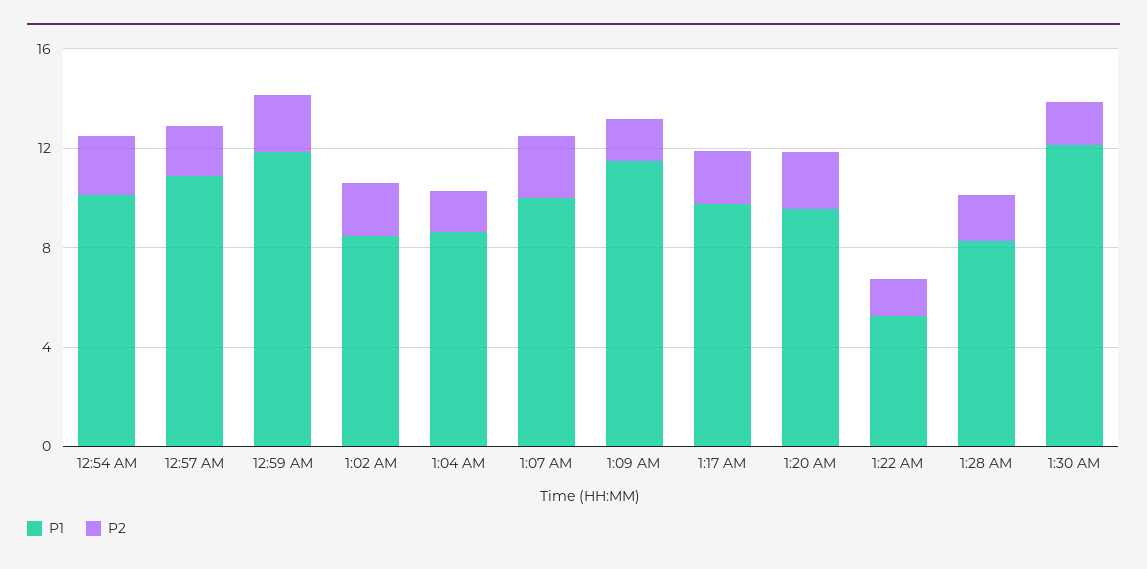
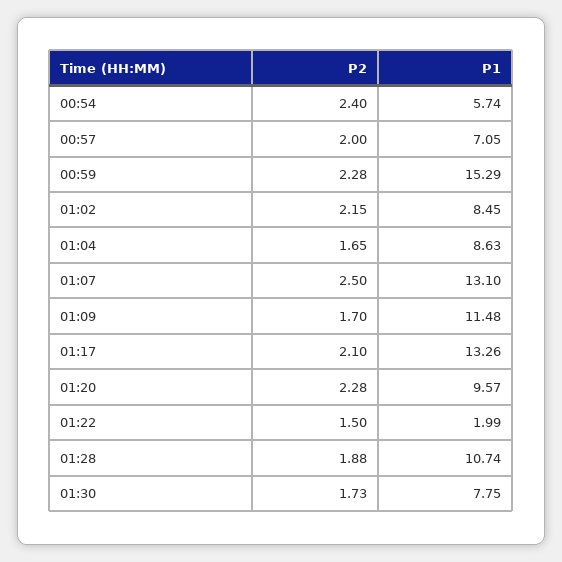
P1, 12:54 AM: 10 -> 5.74
P1, 12:57 AM: 11 -> 7.05
P1, 12:59 AM: 12 -> 15.29
P1, 1:07 AM: 10 -> 13.1
P1, 1:17 AM: 10 -> 13.26
P1, 1:22 AM: 5 -> 1.99
P1, 1:28 AM: 8 -> 10.74
P1, 1:30 AM: 12 -> 7.75

